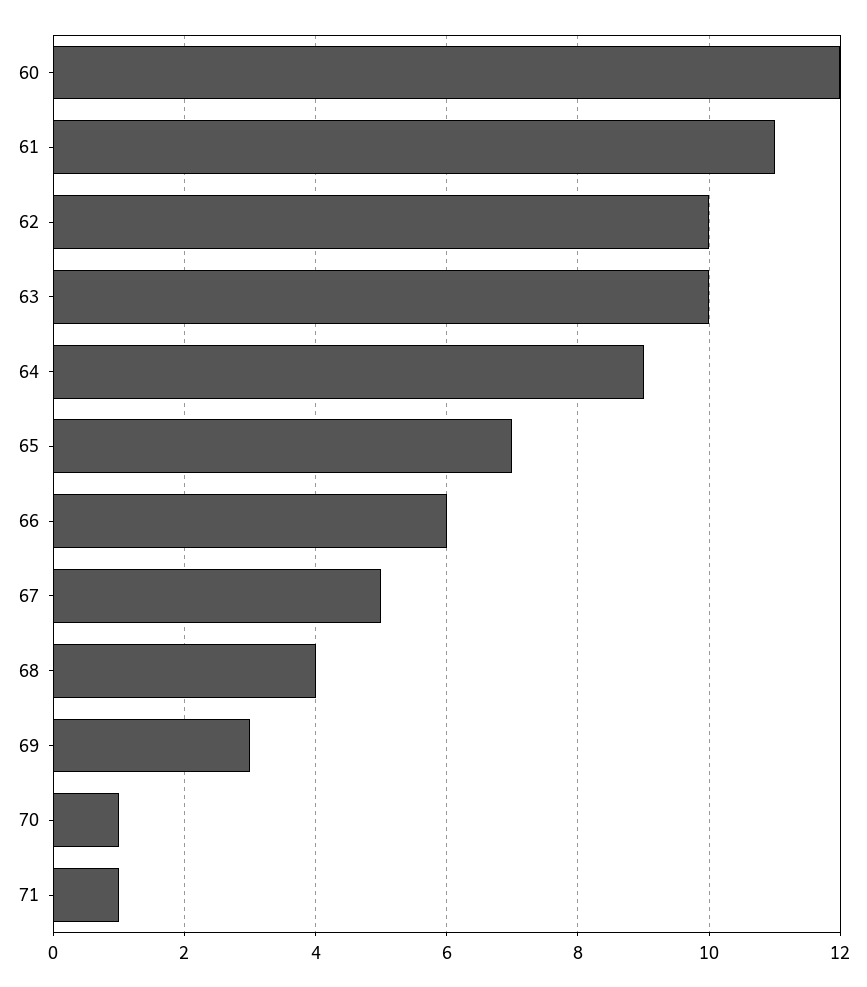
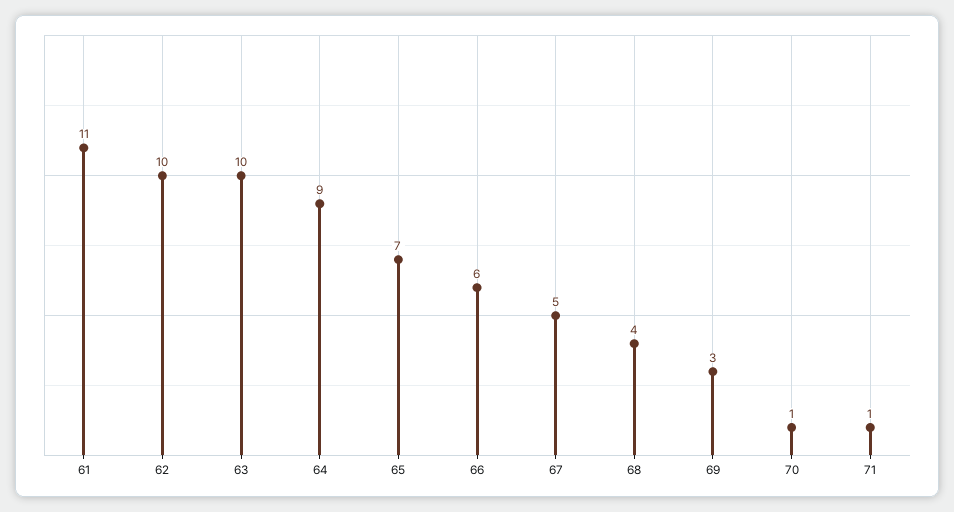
60: 12 -> none

